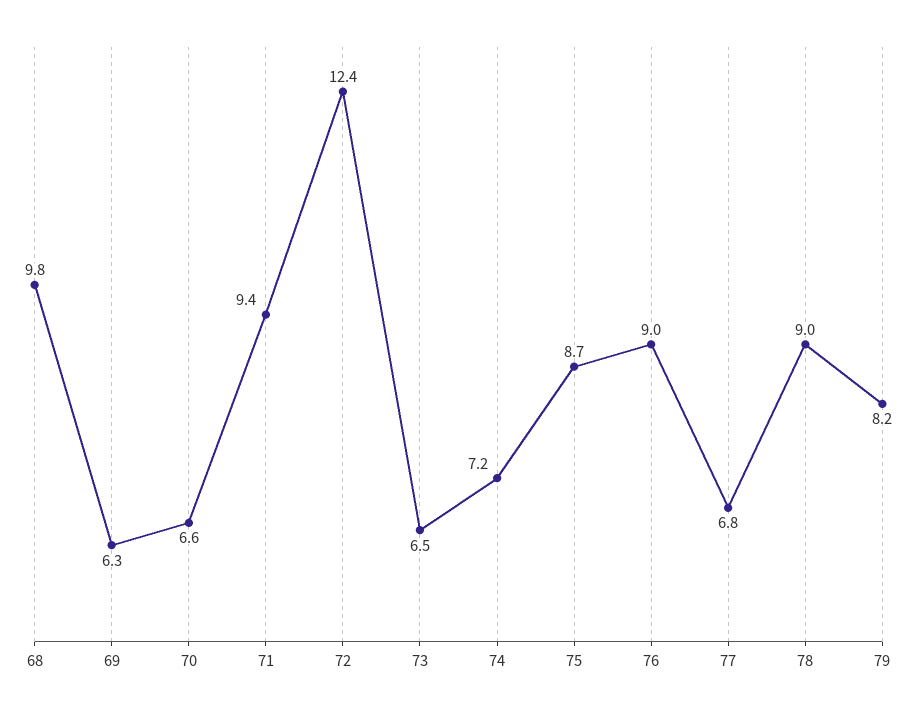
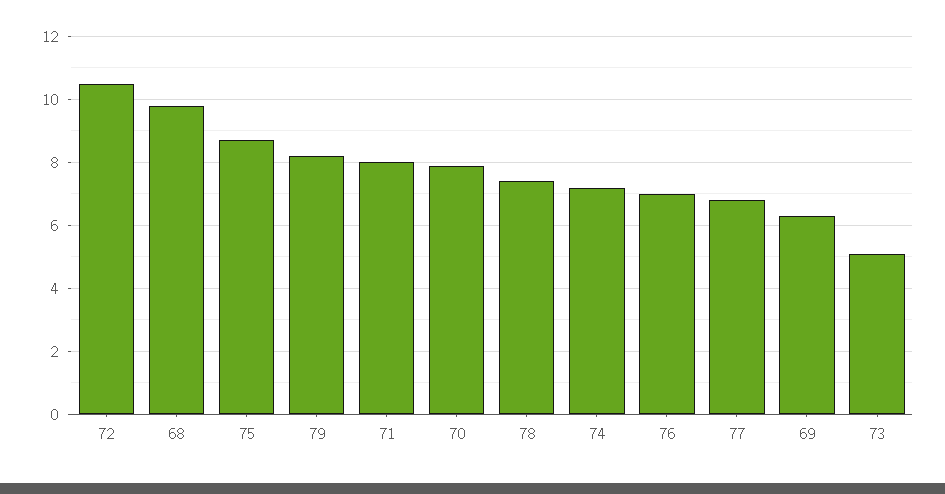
70: 6.6 -> 8
71: 9.4 -> 8
72: 12.4 -> 10.5
73: 6.5 -> 5
76: 9 -> 7
78: 9 -> 7.5

